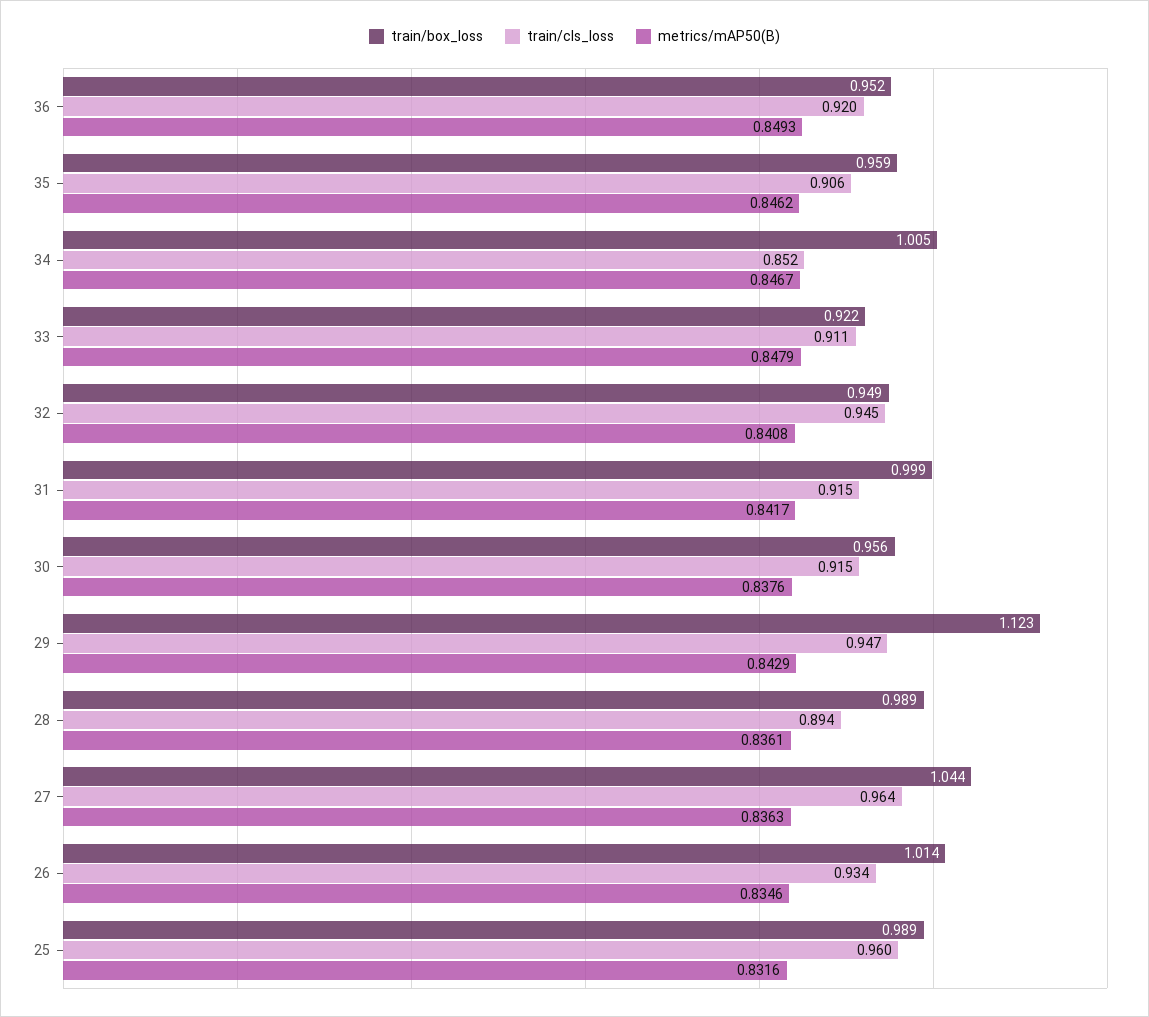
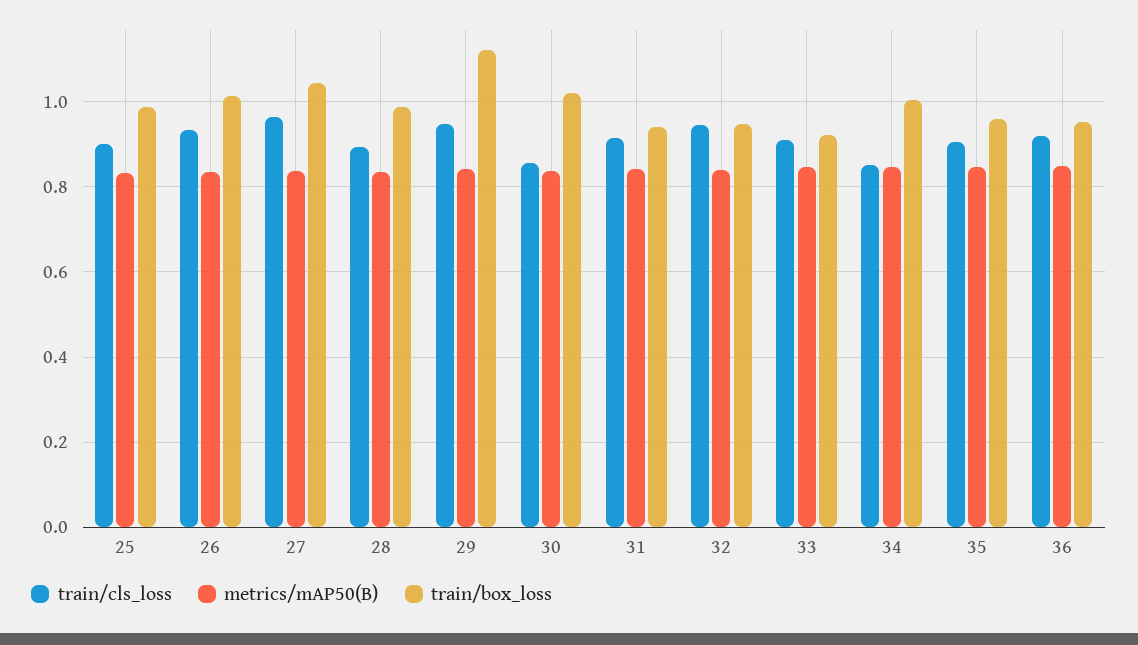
train/box_loss, 31: 0.999 -> 0.94
train/box_loss, 30: 0.956 -> 1.02
train/cls_loss, 30: 0.915 -> 0.86
train/cls_loss, 25: 0.96 -> 0.9

